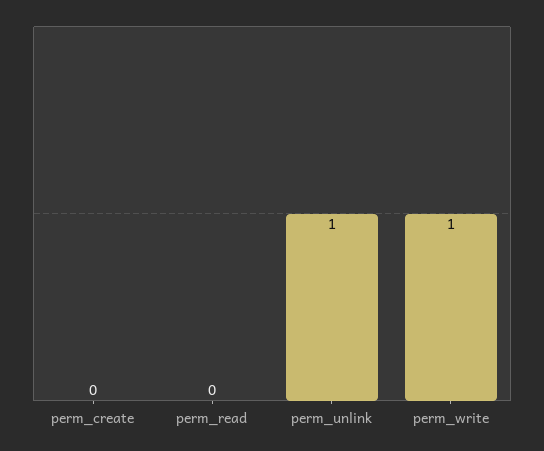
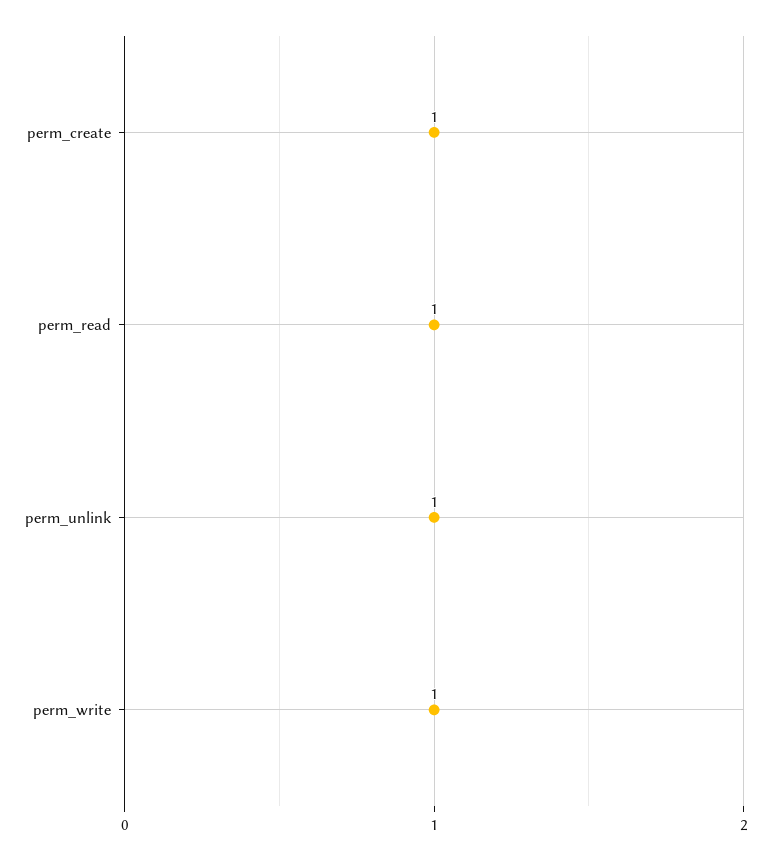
perm_create: 0 -> 1
perm_read: 0 -> 1

